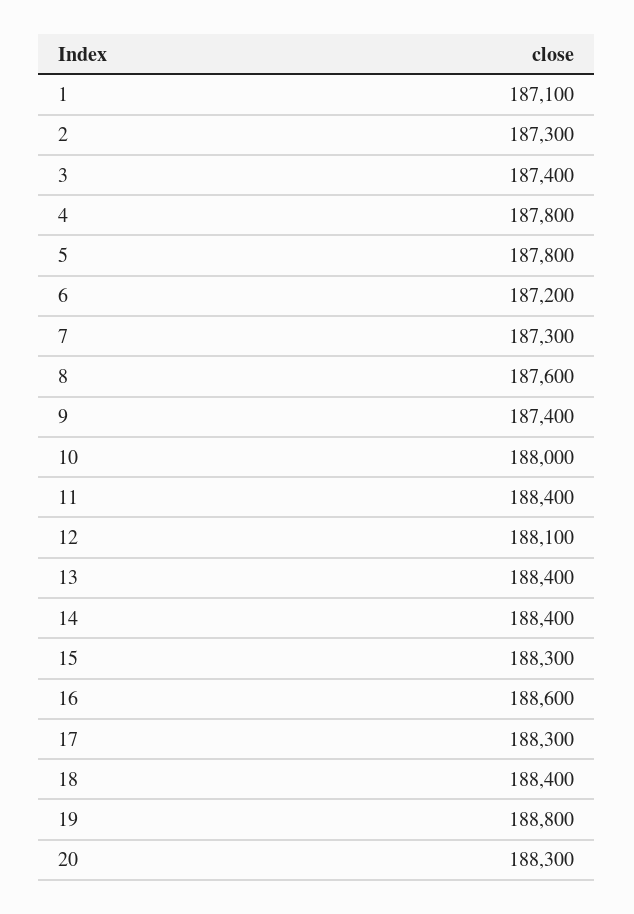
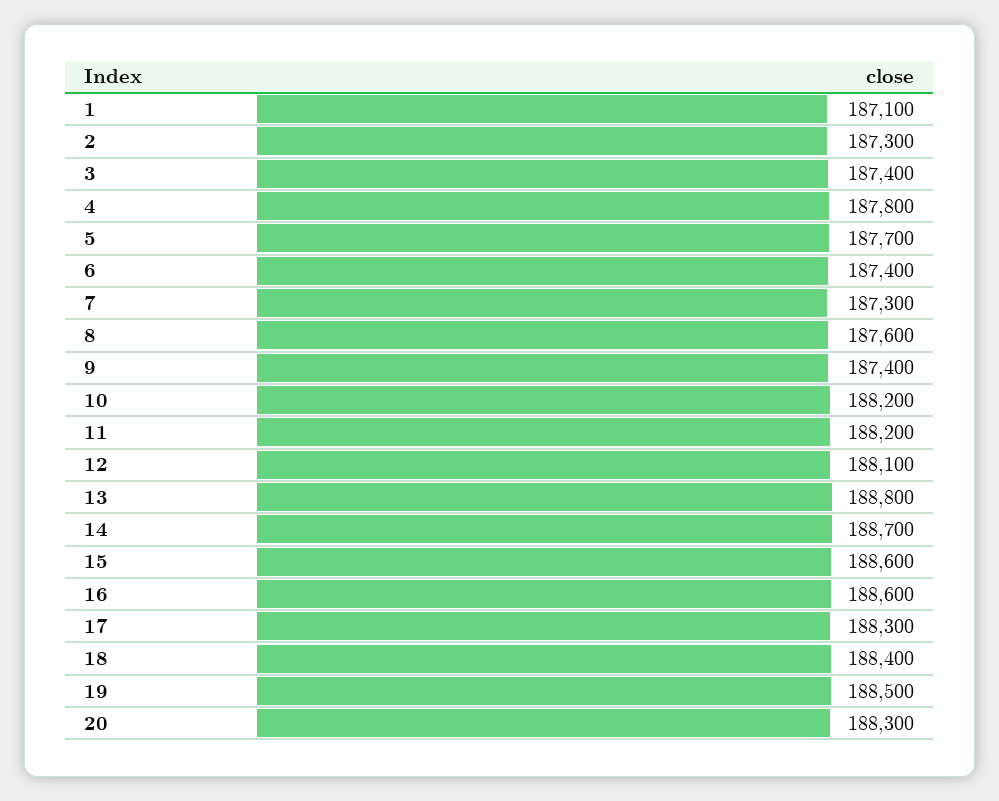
5: 187800 -> 187700
6: 187200 -> 187400
10: 188000 -> 188200
11: 188400 -> 188200
13: 188400 -> 188800
14: 188400 -> 188700
15: 188300 -> 188600
19: 188800 -> 188500

